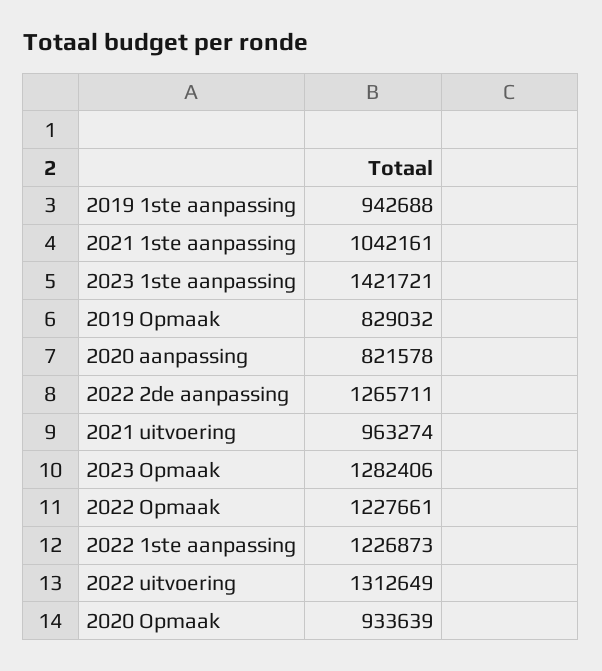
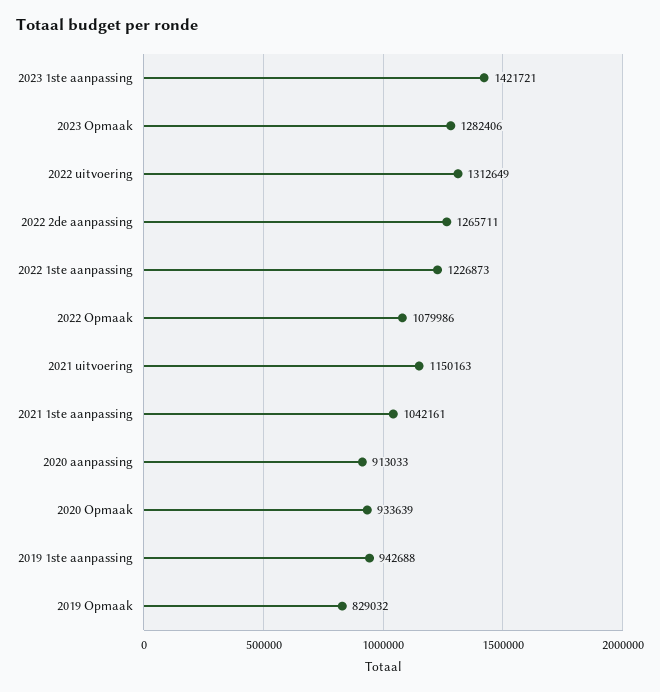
2020 aanpassing: 821578 -> 913033
2021 uitvoering: 963274 -> 1150163
2022 Opmaak: 1227661 -> 1079986

